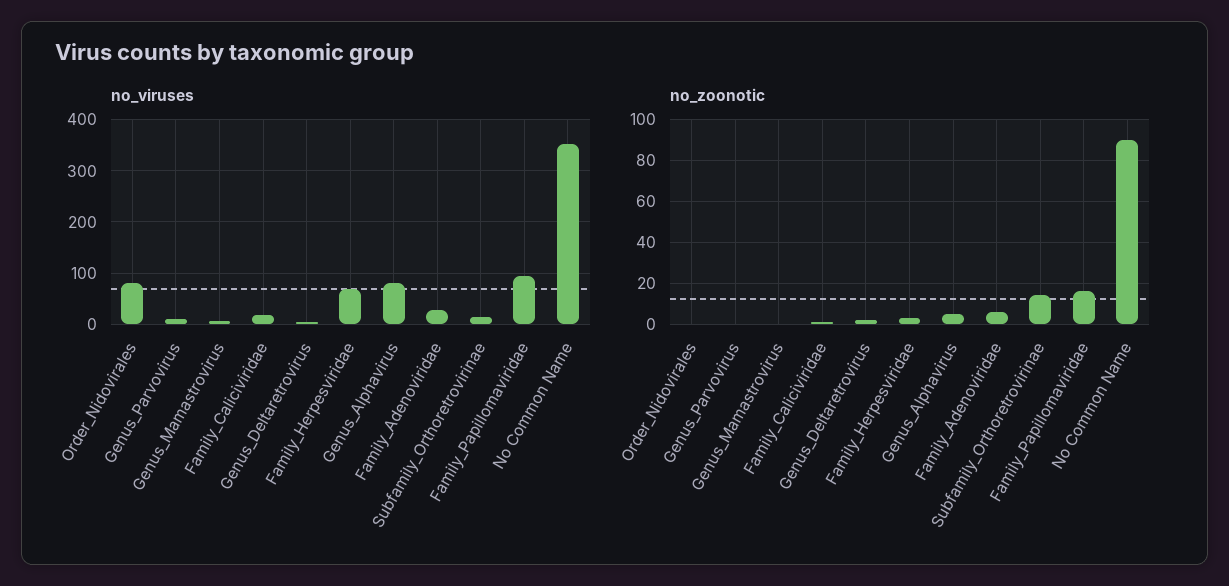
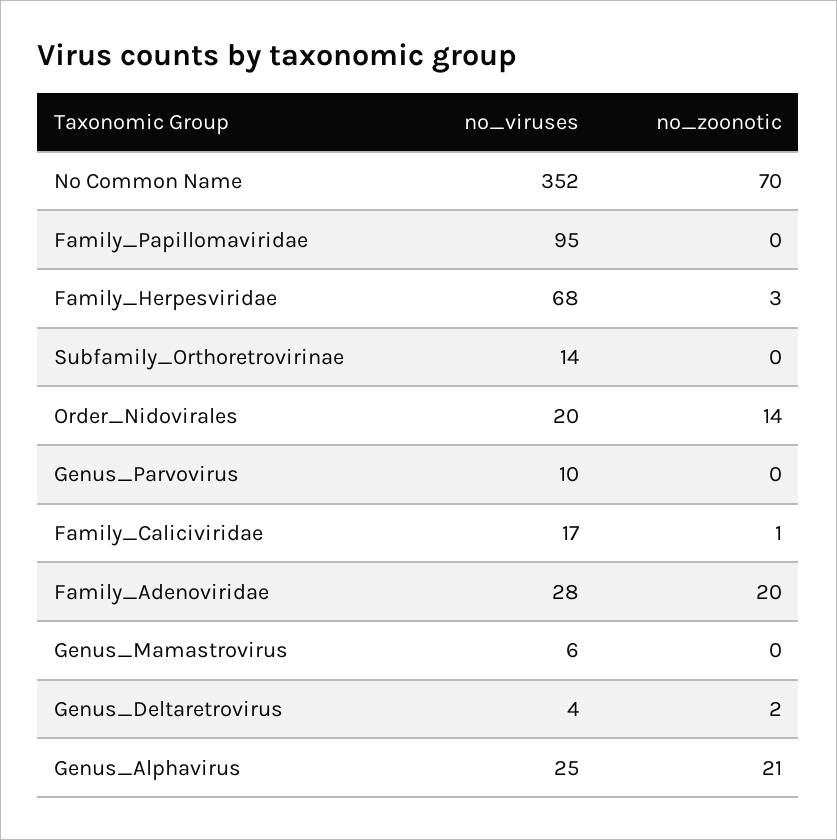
no_viruses, Order_Nidovirales: 80 -> 20
no_viruses, Genus_Alphavirus: 80 -> 25
no_zoonotic, Order_Nidovirales: 0 -> 14
no_zoonotic, Genus_Alphavirus: 5 -> 21
no_zoonotic, Family_Adenoviridae: 5 -> 20
no_zoonotic, Subfamily_Orthoretrovirinae: 15 -> 0
no_zoonotic, Family_Papillomaviridae: 15 -> 0
no_zoonotic, No Common Name: 90 -> 70

